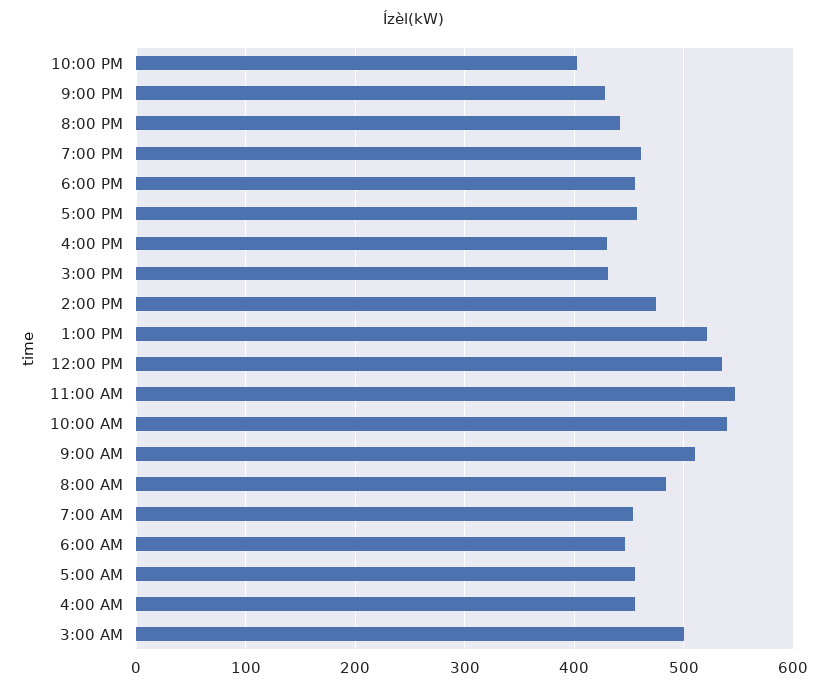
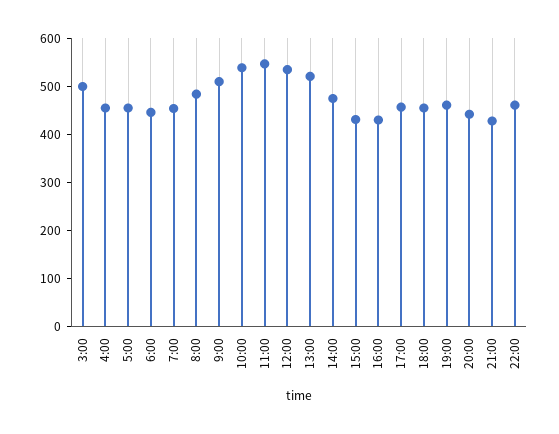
10:00 PM: 400 -> 460

